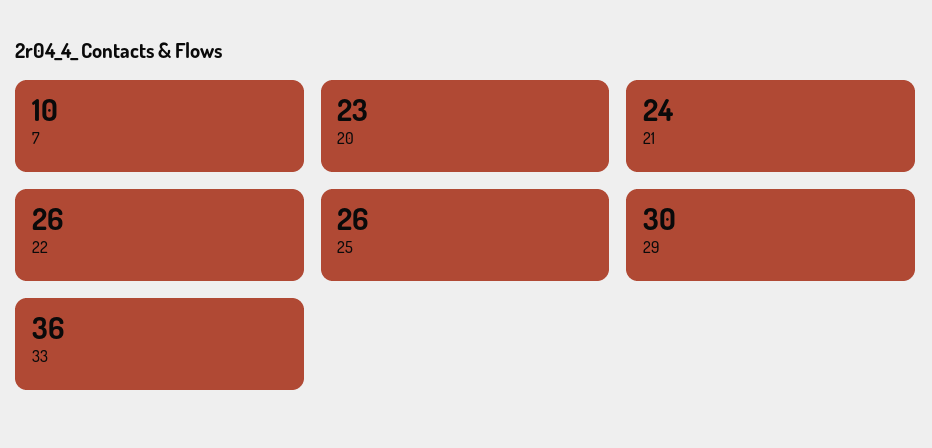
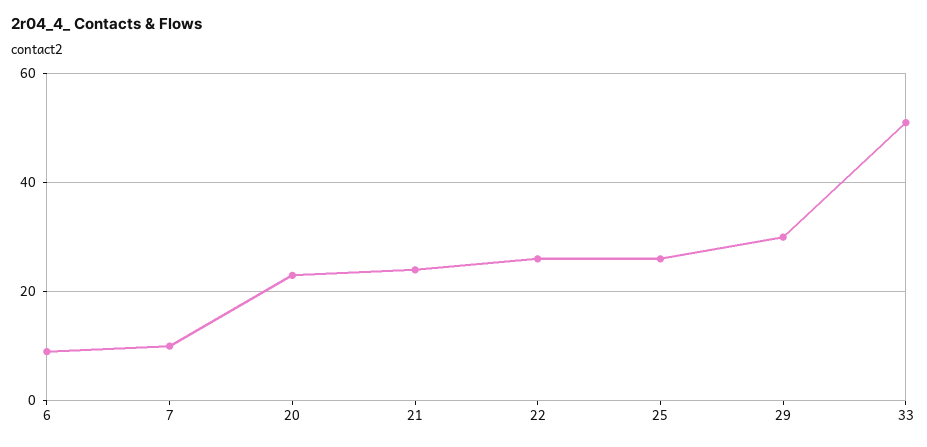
33: 36 -> 50
6: none -> 10

